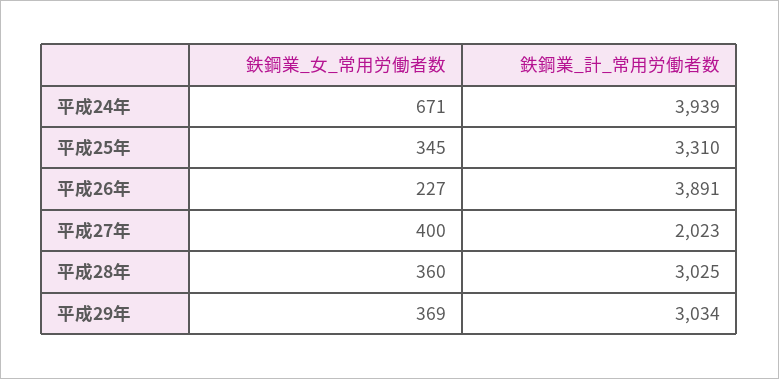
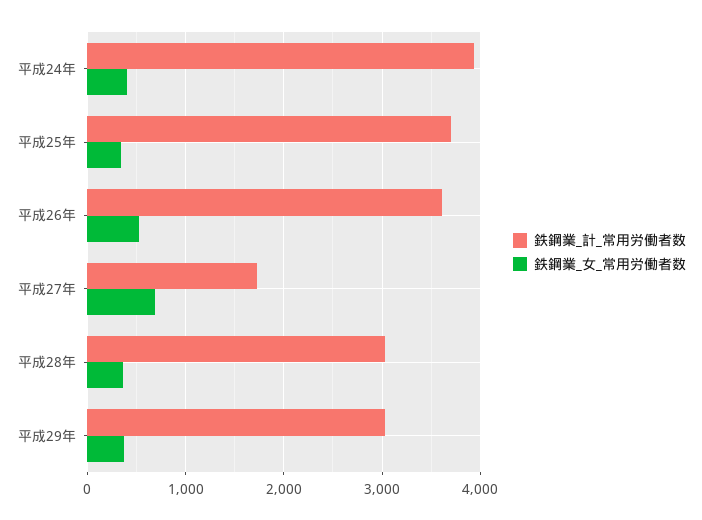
鉄鋼業_女_常用労働者数, 平成24年: 671 -> 400
鉄鋼業_計_常用労働者数, 平成25年: 3310 -> 3700
鉄鋼業_女_常用労働者数, 平成26年: 227 -> 500
鉄鋼業_計_常用労働者数, 平成26年: 3891 -> 3600
鉄鋼業_女_常用労働者数, 平成27年: 400 -> 700
鉄鋼業_計_常用労働者数, 平成27年: 2023 -> 1700

